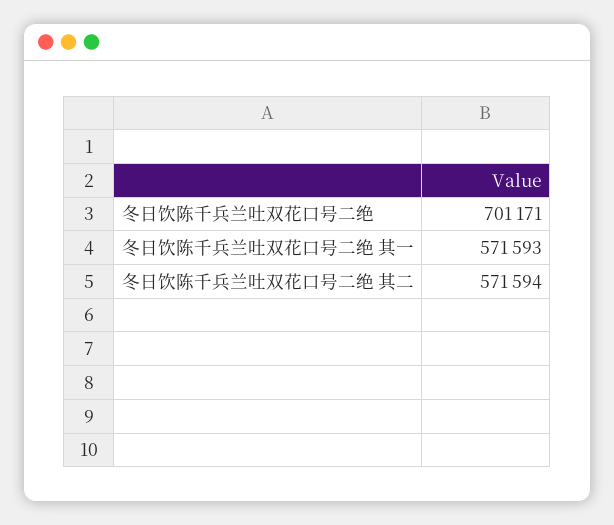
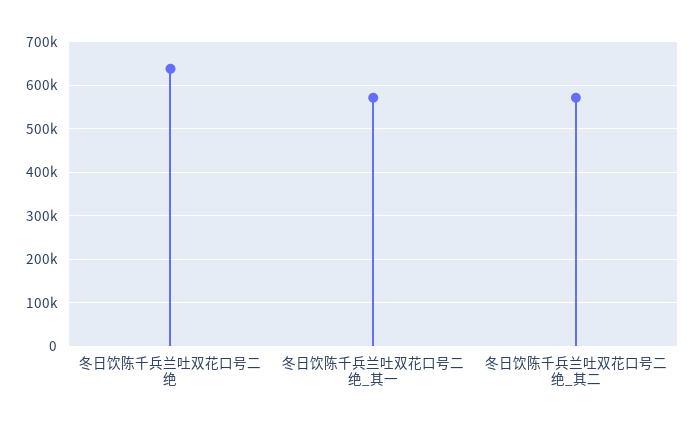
冬日饮陈千兵兰吐双花口号二绝: 701171 -> 640000

